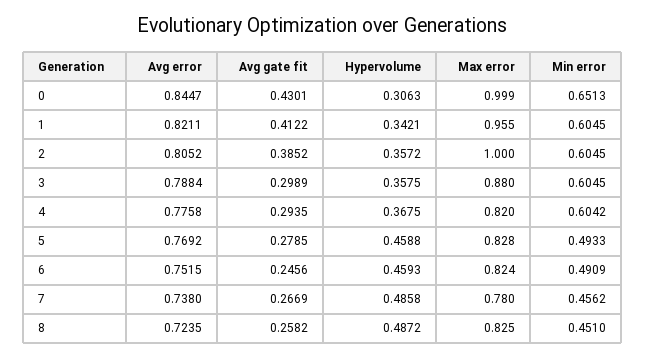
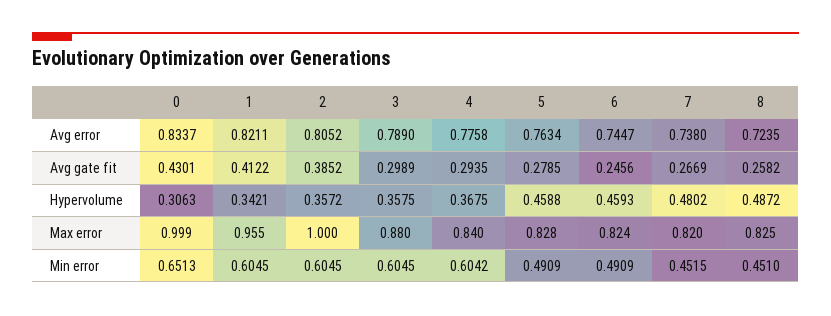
Avg error, 0: 0.8447 -> 0.8337
Avg error, 3: 0.7884 -> 0.789
Max error, 4: 0.82 -> 0.84
Avg error, 5: 0.7692 -> 0.7634
Min error, 5: 0.4933 -> 0.4909
Avg error, 6: 0.7515 -> 0.7447
Hypervolume, 7: 0.4858 -> 0.4802
Max error, 7: 0.78 -> 0.82
Min error, 7: 0.4562 -> 0.4515

